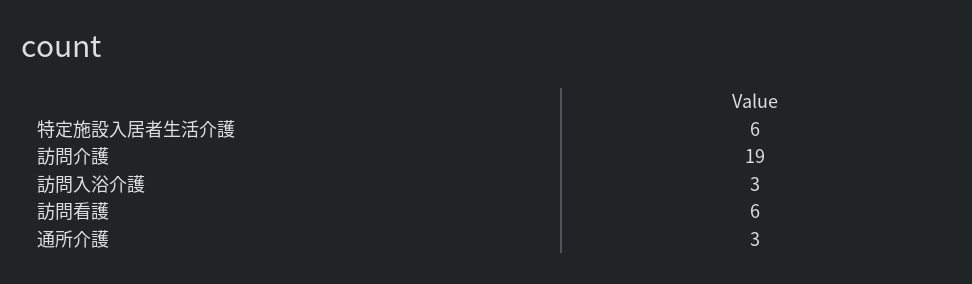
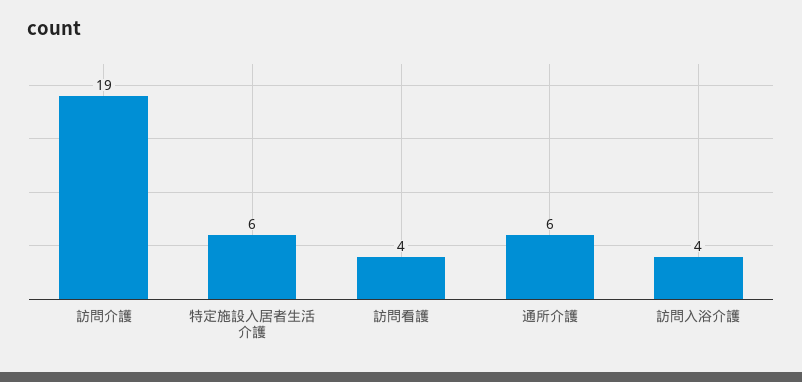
訪問入浴介護: 3 -> 4
訪問看護: 6 -> 4
通所介護: 3 -> 6

